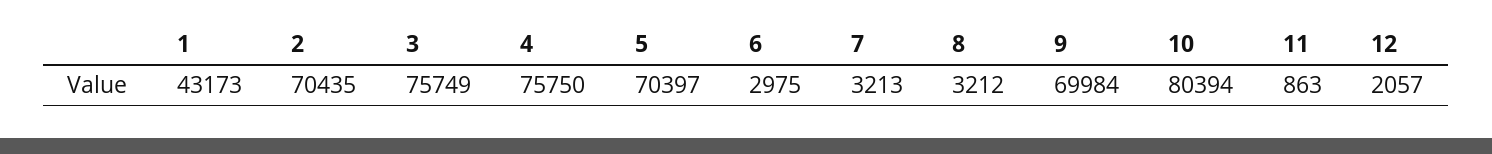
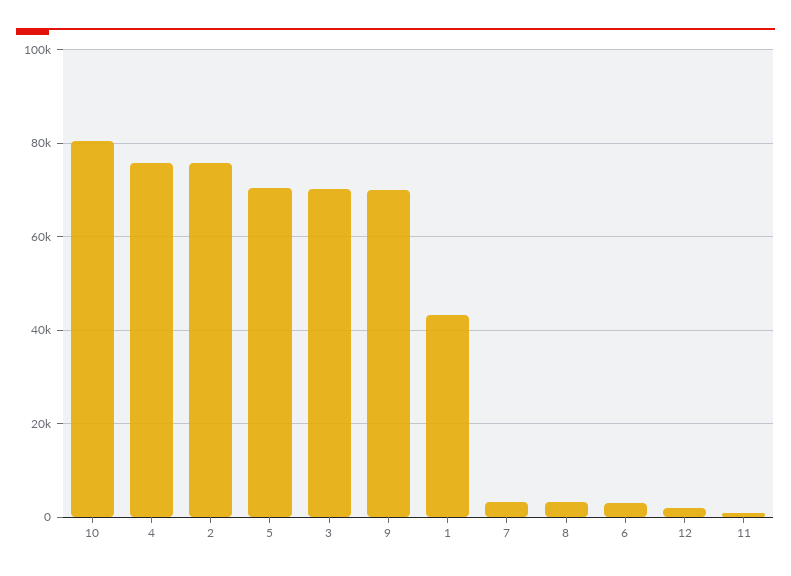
2: 70435 -> 76000
3: 75749 -> 70000

